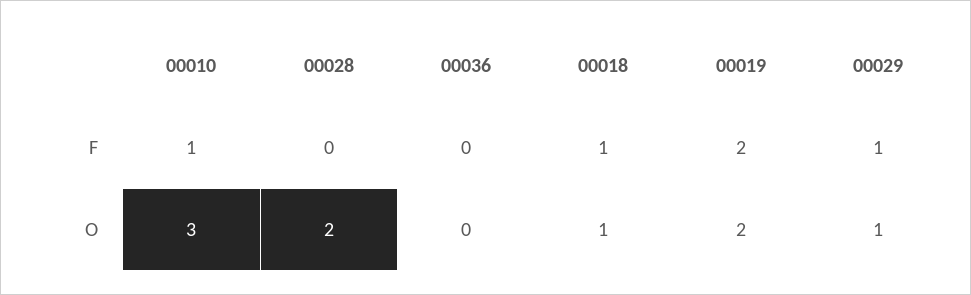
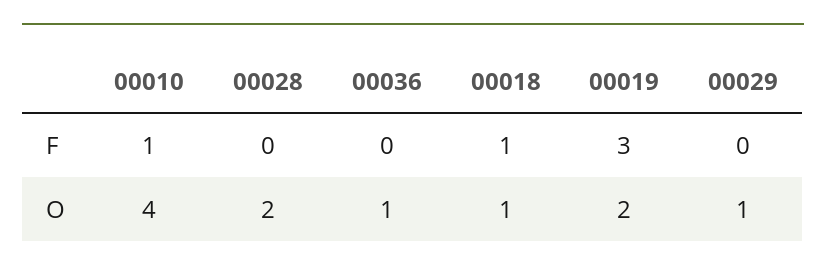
00019, F: 2 -> 3
00029, F: 1 -> 0
00010, O: 3 -> 4
00036, O: 0 -> 1

